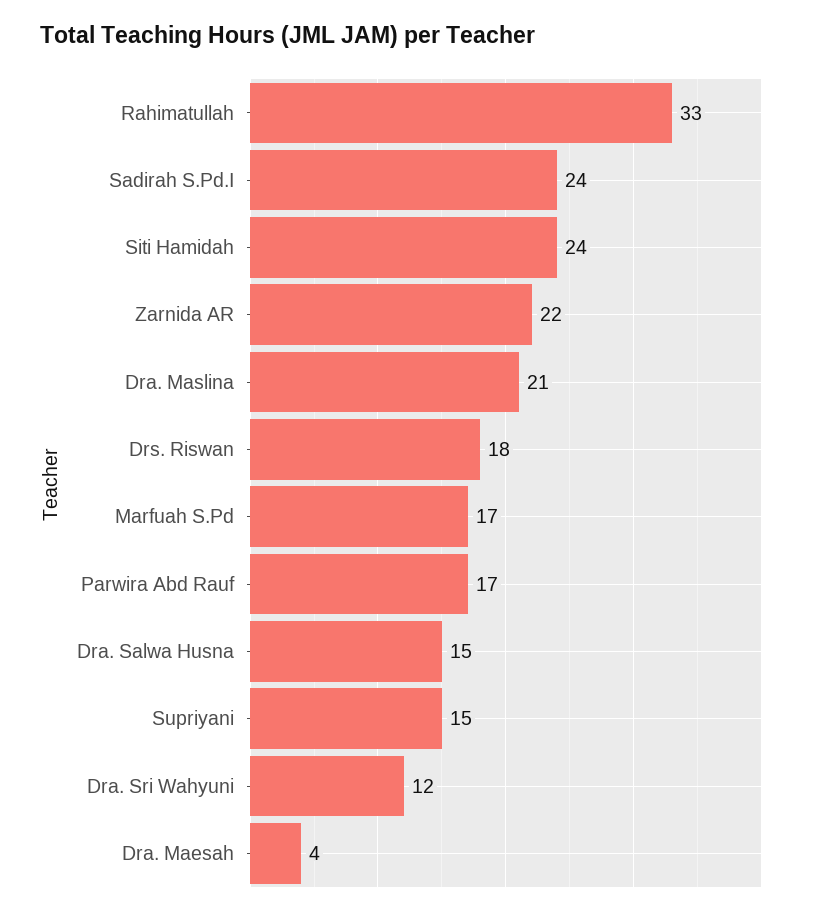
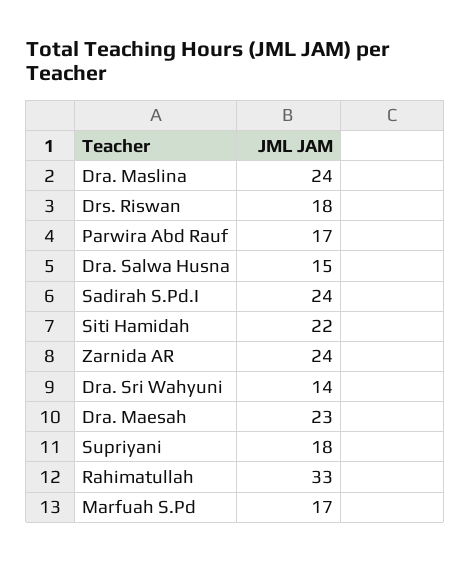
Siti Hamidah: 24 -> 22
Zarnida AR: 22 -> 24
Dra. Maslina: 21 -> 24
Supriyani: 15 -> 18
Dra. Sri Wahyuni: 12 -> 14
Dra. Maesah: 4 -> 23

